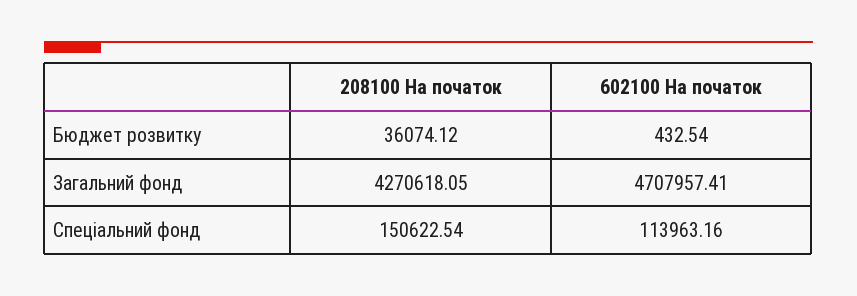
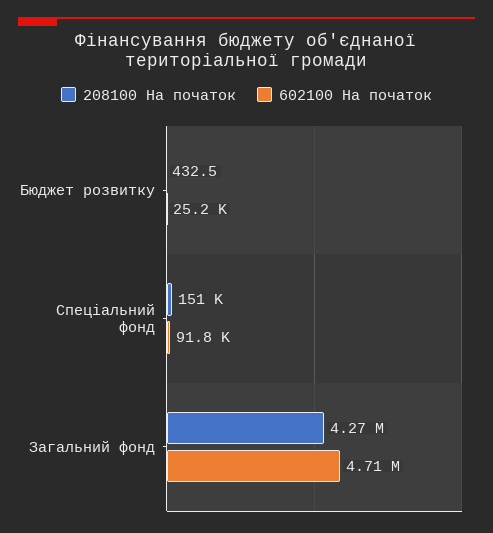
208100 На початок, Бюджет розвитку: 36074.12 -> 432.5
602100 На початок, Бюджет розвитку: 432.54 -> 25200
602100 На початок, Спеціальний фонд: 113963.16 -> 91800

